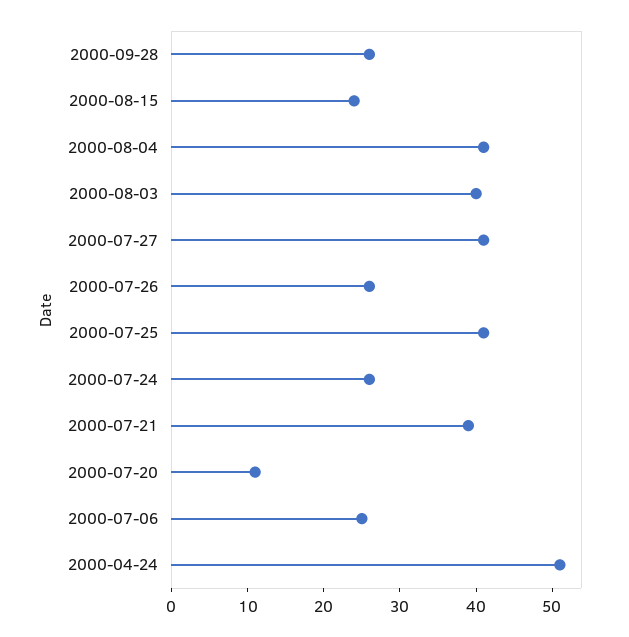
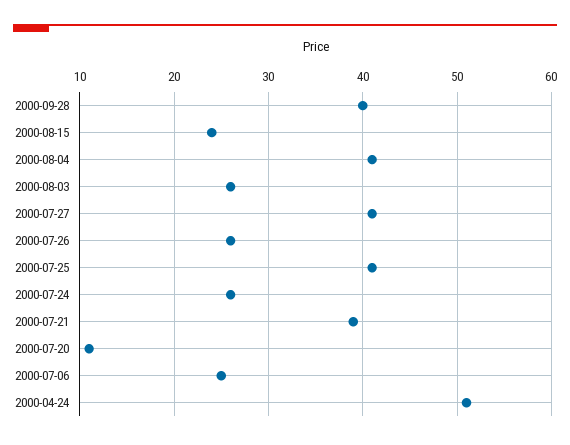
2000-09-28: 25 -> 40
2000-08-03: 40 -> 26

